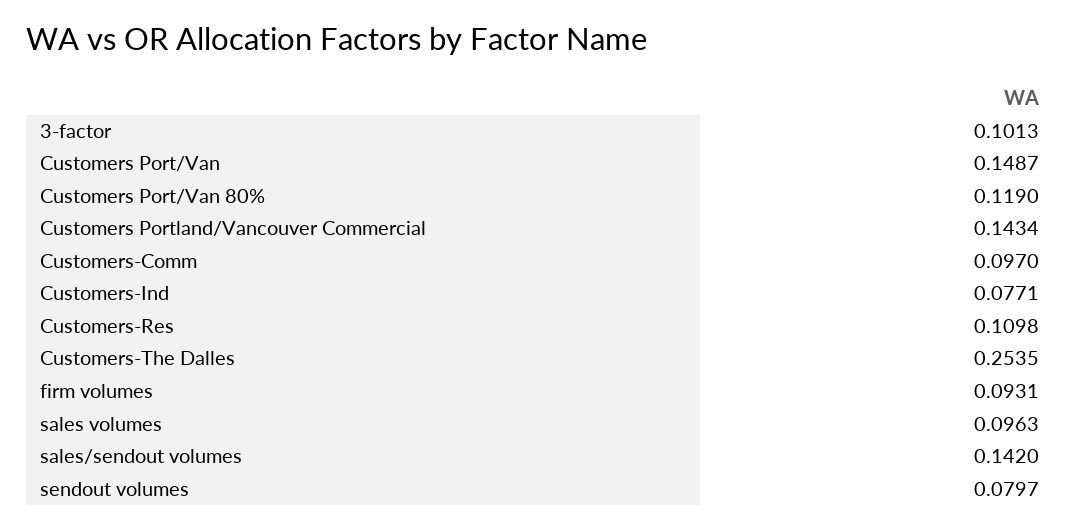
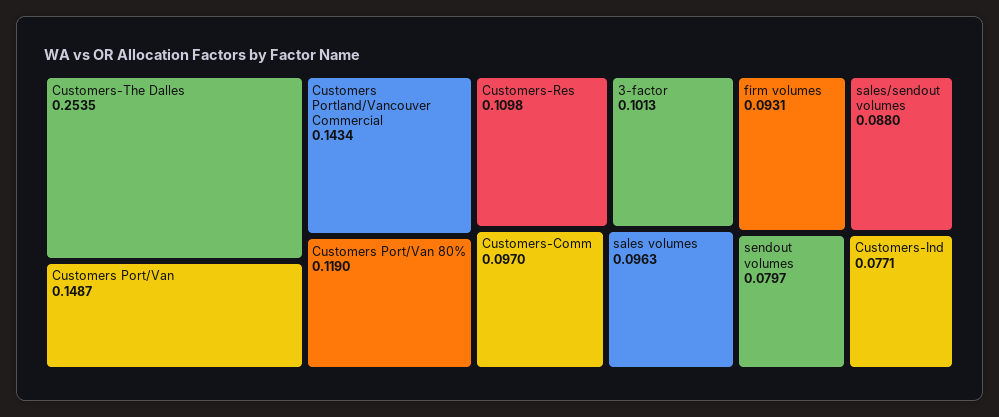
sales/sendout volumes: 0.142 -> 0.088

